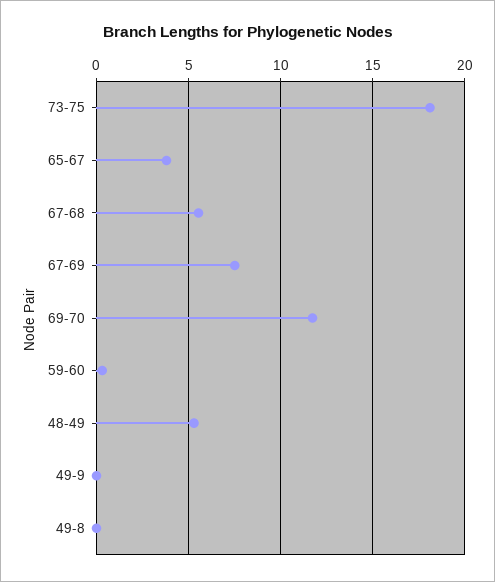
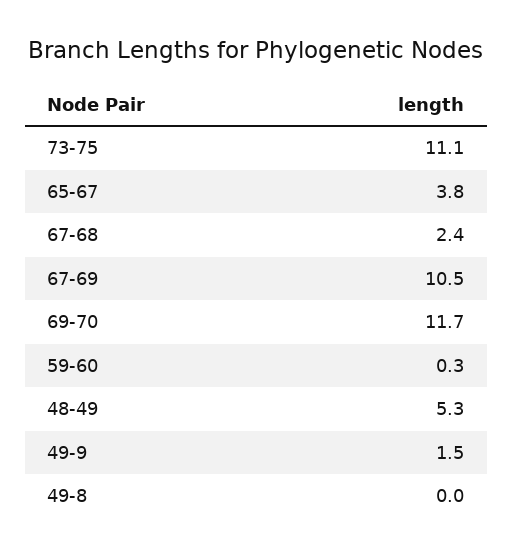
73-75: 18 -> 11.1
67-68: 5.5 -> 2.4
67-69: 7.5 -> 10.5
49-9: 0 -> 1.5

